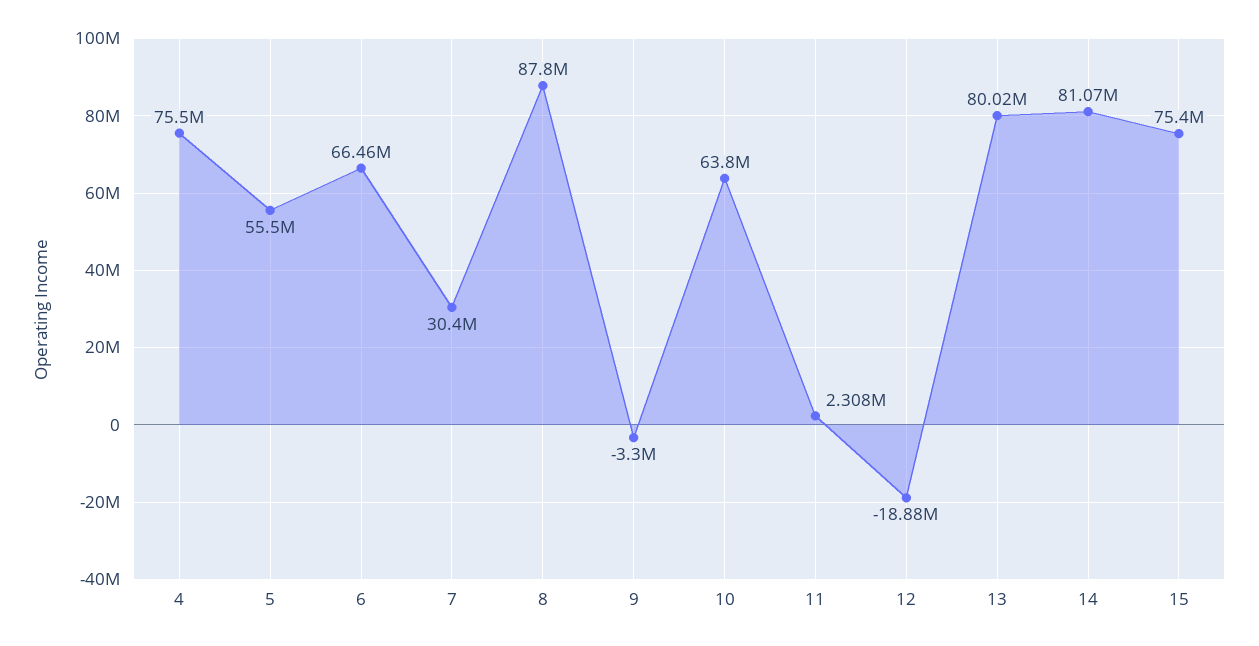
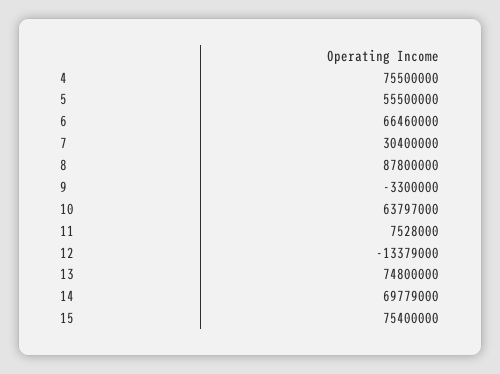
11: 2308000 -> 7528000
12: -18880000 -> -13379000
13: 80020000 -> 74800000
14: 81070000 -> 69779000

